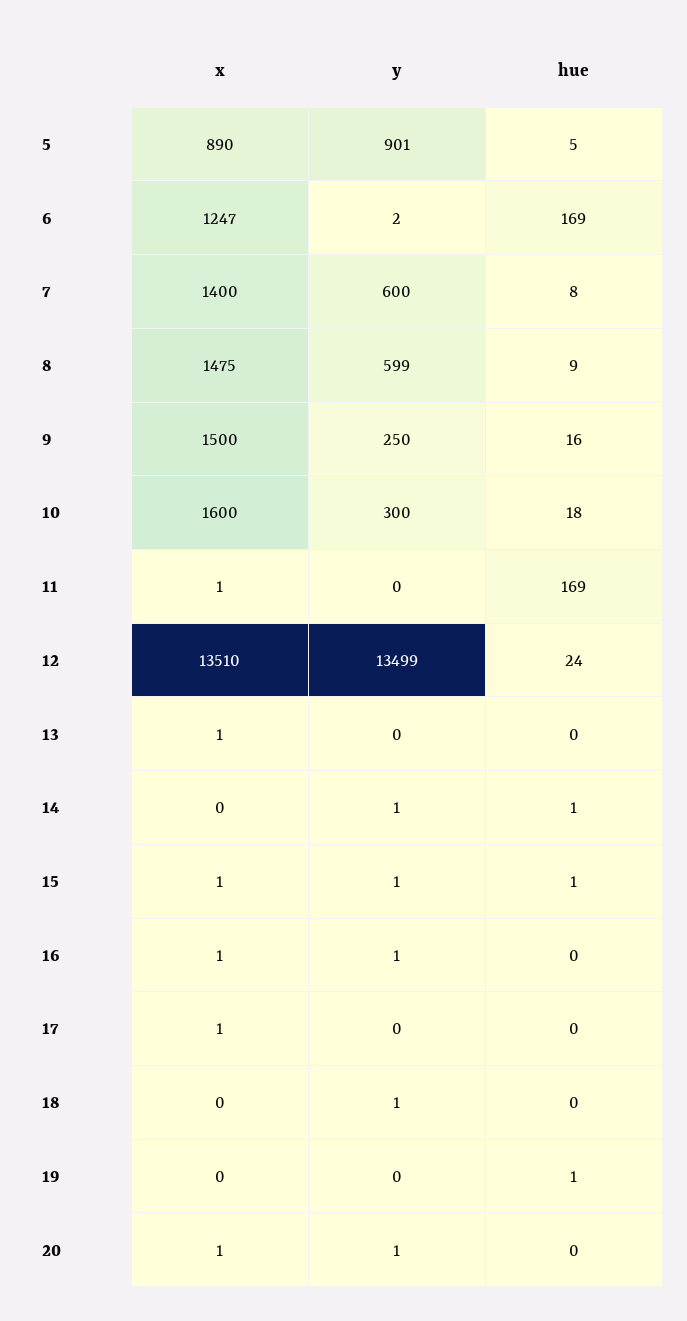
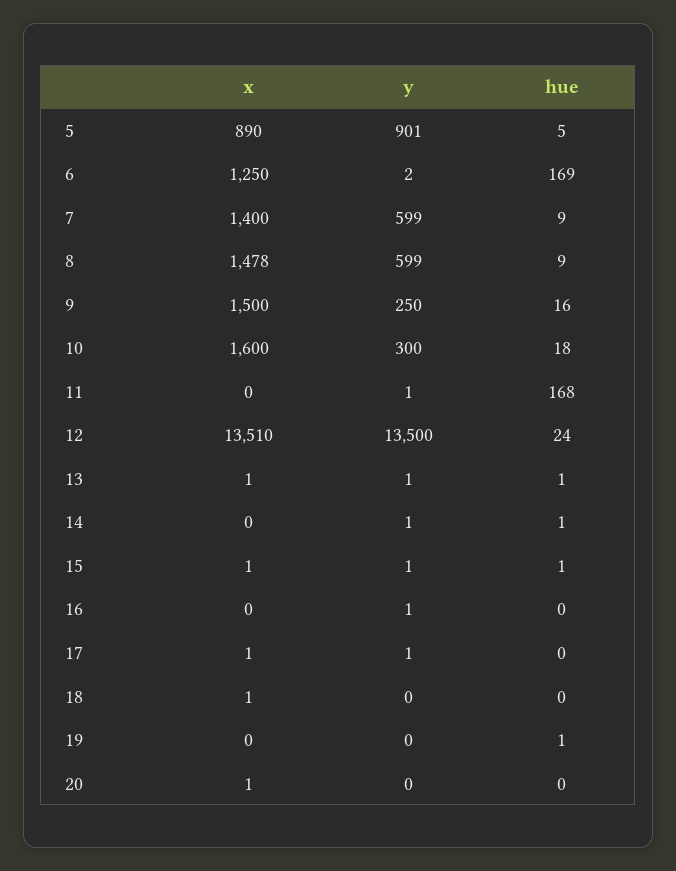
x, 6: 1247 -> 1250
y, 7: 600 -> 599
hue, 7: 8 -> 9
x, 8: 1475 -> 1478
x, 11: 1 -> 0
y, 11: 0 -> 1
hue, 11: 169 -> 168
y, 12: 13499 -> 13500
y, 13: 0 -> 1
hue, 13: 0 -> 1
x, 16: 1 -> 0
y, 17: 0 -> 1
x, 18: 0 -> 1
y, 18: 1 -> 0
y, 20: 1 -> 0

